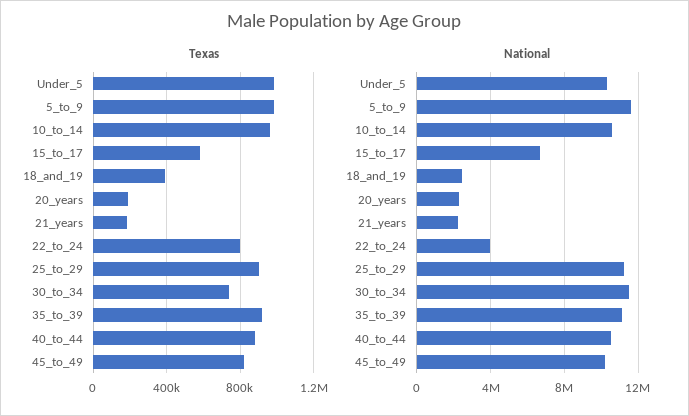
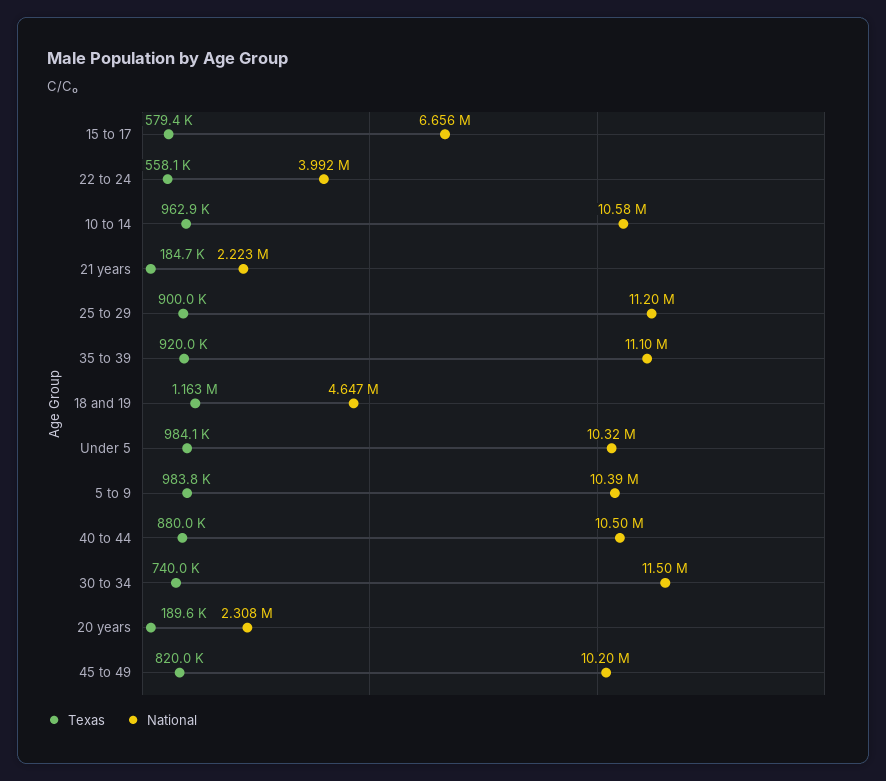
Texas, 18_and_19: 400000 -> 1163000
Texas, 22_to_24: 800000 -> 558100
National, 5_to_9: 11500000 -> 10390000
National, 18_and_19: 2500000 -> 4647000

